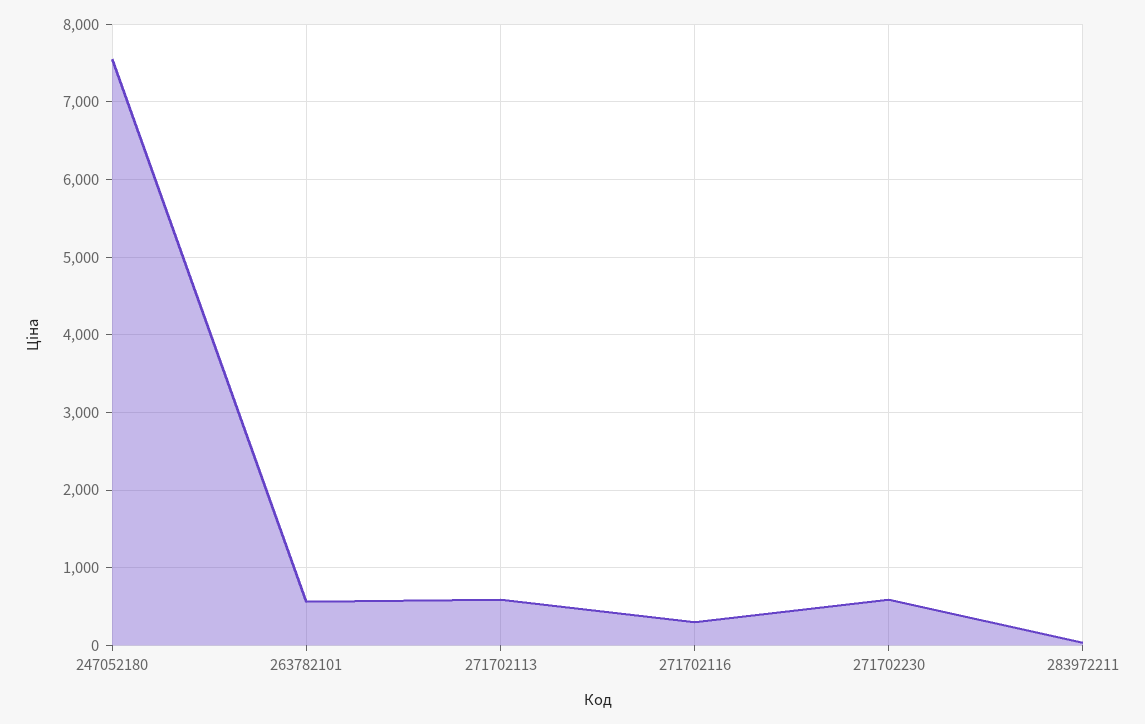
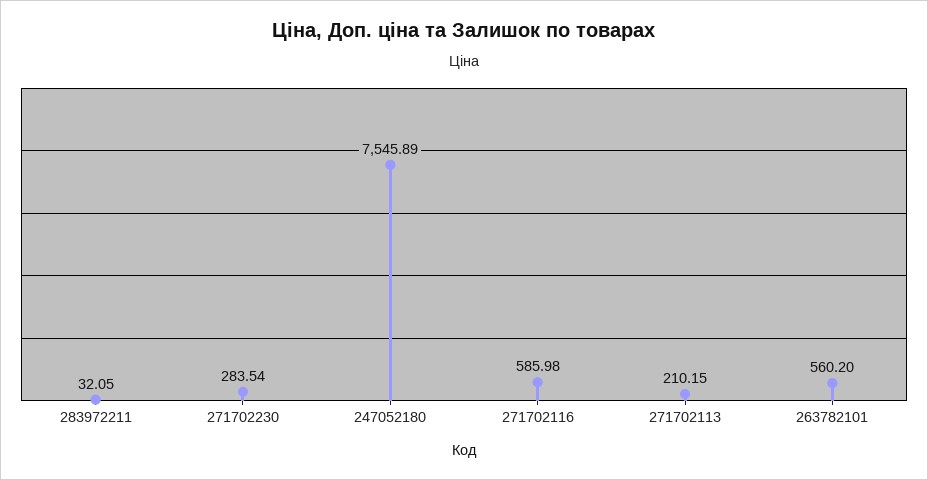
271702113: 600 -> 210.15
271702116: 300 -> 585.98
271702230: 600 -> 283.54

